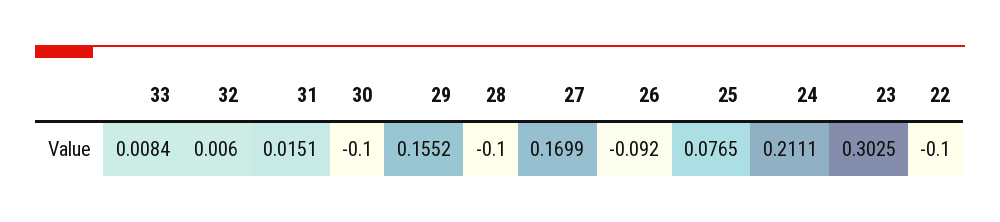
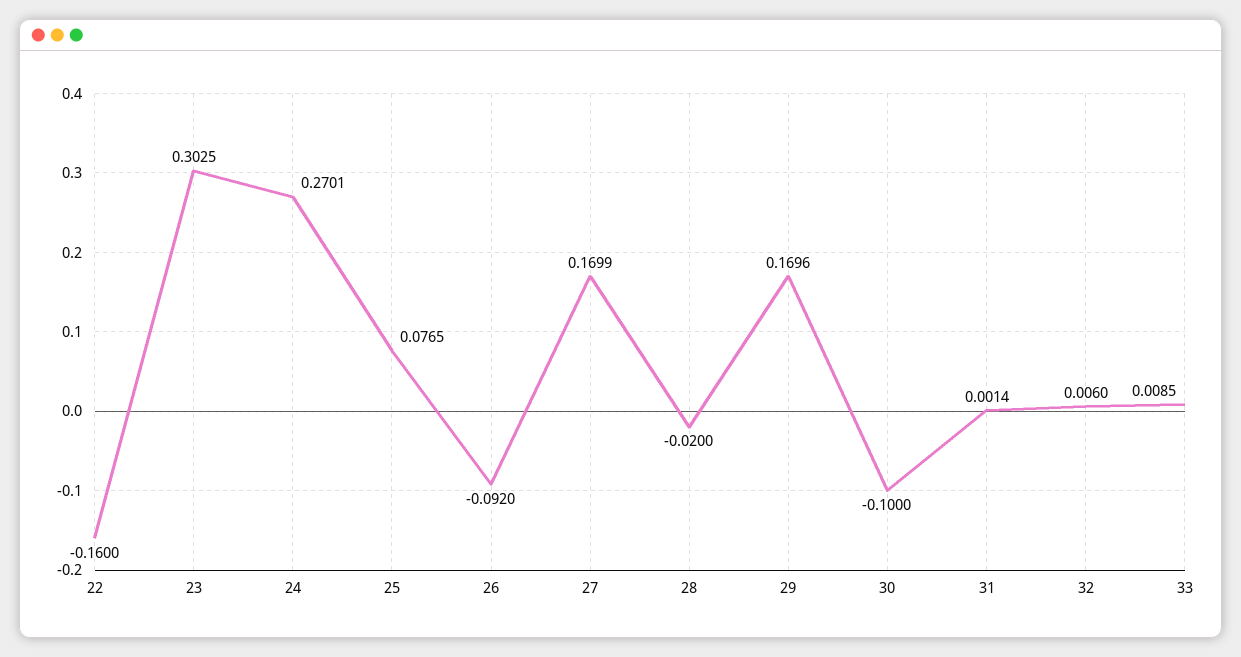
33: 0.0084 -> 0.0085
31: 0.0151 -> 0.0014
29: 0.1552 -> 0.1696
28: -0.1 -> -0.02
24: 0.2111 -> 0.2701
22: -0.1 -> -0.16

